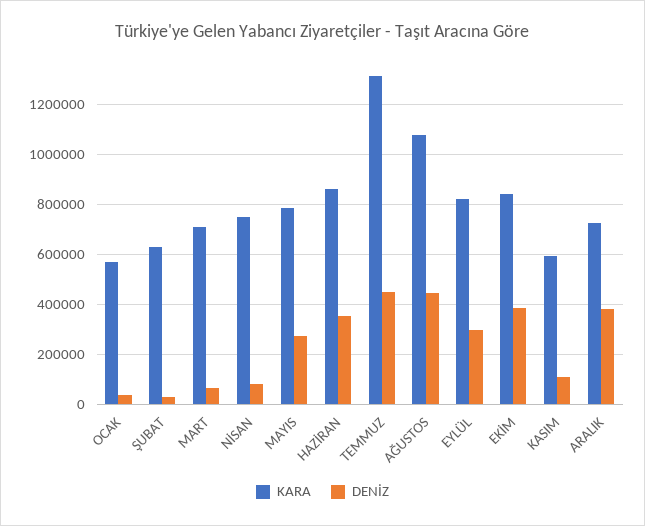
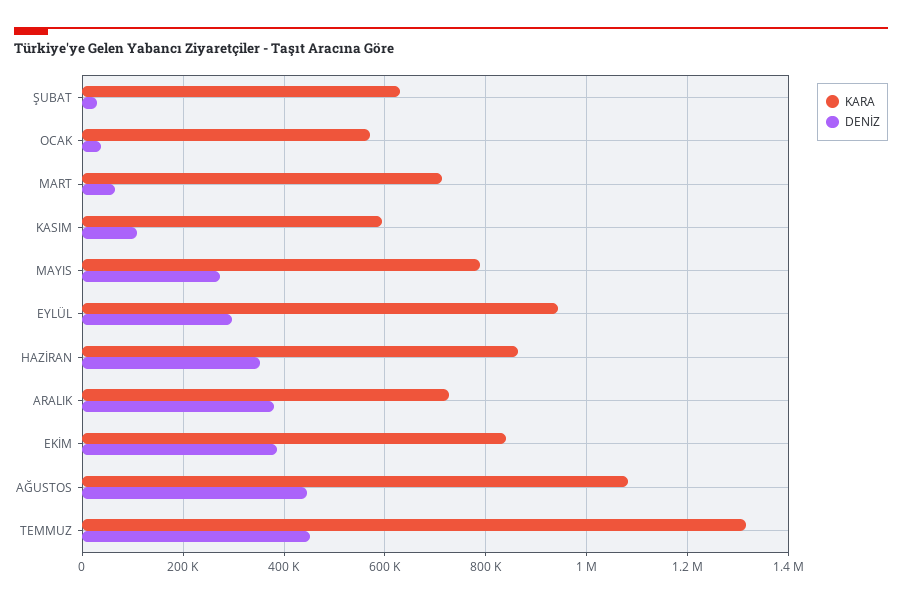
KARA, NİSAN: 750000 -> none
DENİZ, NİSAN: 75000 -> none
KARA, EYLÜL: 825000 -> 940000

